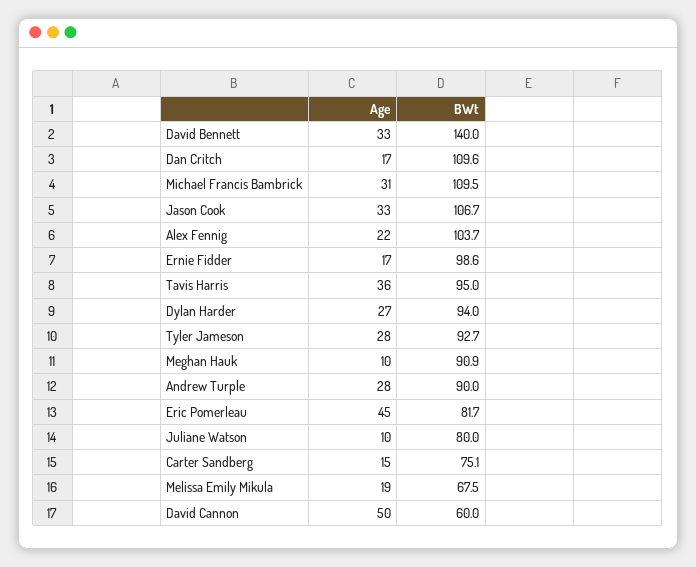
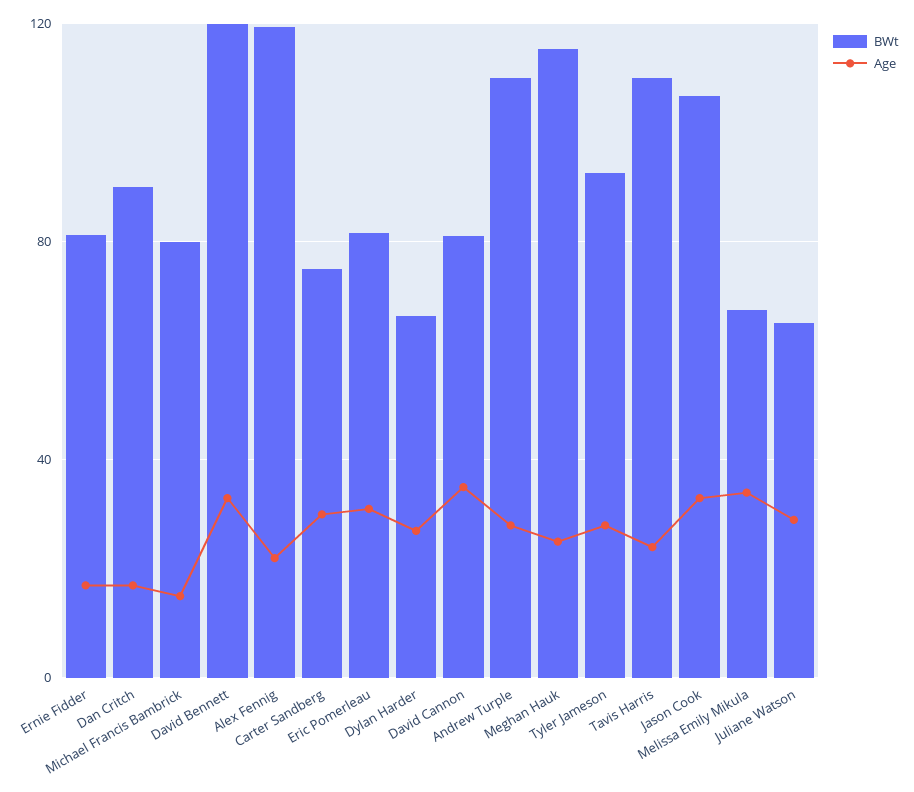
BWt, David Bennett: 140 -> 120
BWt, Dan Critch: 109.6 -> 90
Age, Michael Francis Bambrick: 31 -> 15
BWt, Michael Francis Bambrick: 109.5 -> 80
BWt, Alex Fennig: 103.7 -> 120
BWt, Ernie Fidder: 98.6 -> 80
Age, Tavis Harris: 36 -> 25
BWt, Tavis Harris: 95 -> 110
BWt, Dylan Harder: 94 -> 65
Age, Meghan Hauk: 10 -> 25
BWt, Meghan Hauk: 90.9 -> 115
BWt, Andrew Turple: 90 -> 110
Age, Eric Pomerleau: 45 -> 30
Age, Juliane Watson: 10 -> 30
BWt, Juliane Watson: 80 -> 65
Age, Carter Sandberg: 15 -> 30
Age, Melissa Emily Mikula: 19 -> 35
Age, David Cannon: 50 -> 35
BWt, David Cannon: 60 -> 80

